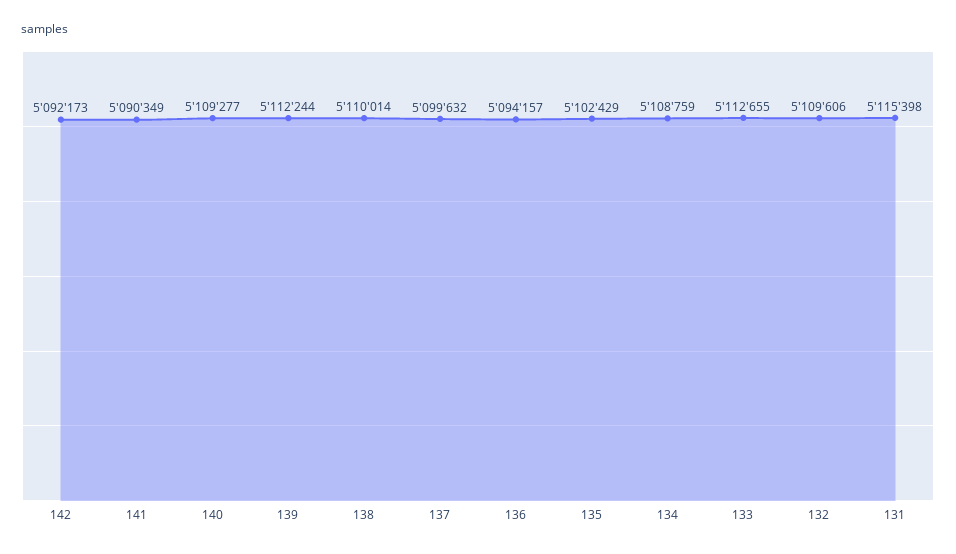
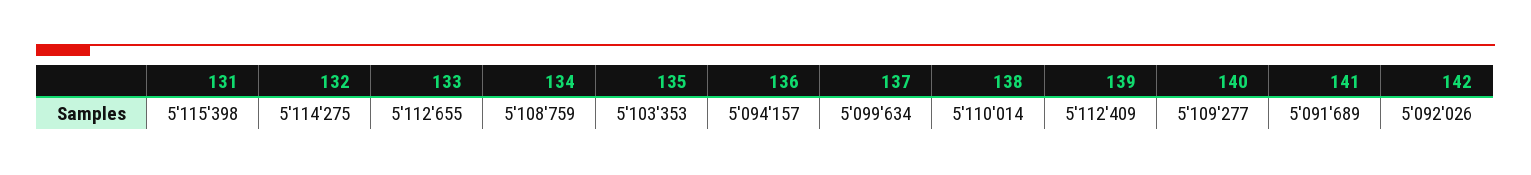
142: 5092173 -> 5092026
141: 5090349 -> 5091689
139: 5112244 -> 5112409
137: 5099632 -> 5099634
135: 5102429 -> 5103353
132: 5109606 -> 5114275

